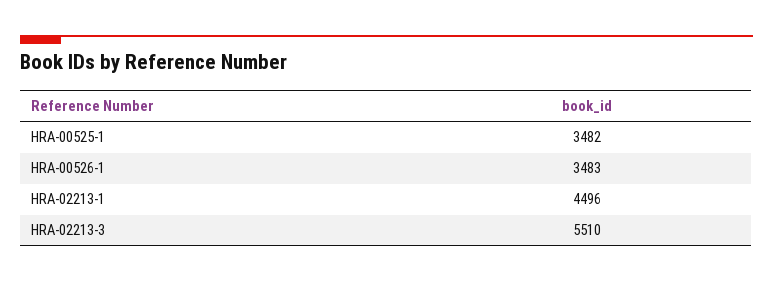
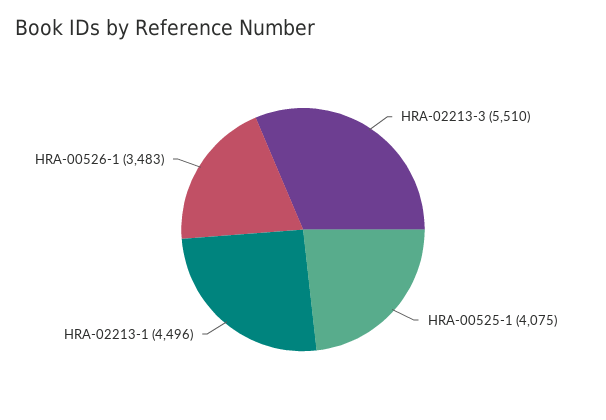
HRA-00525-1: 3482 -> 4075

